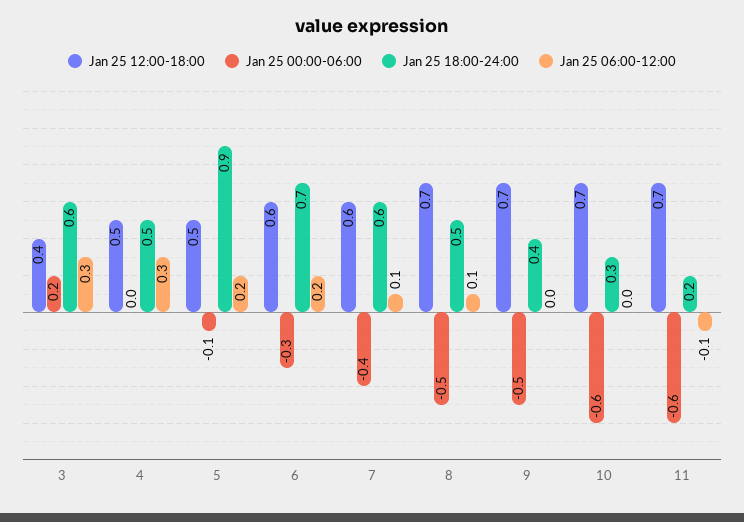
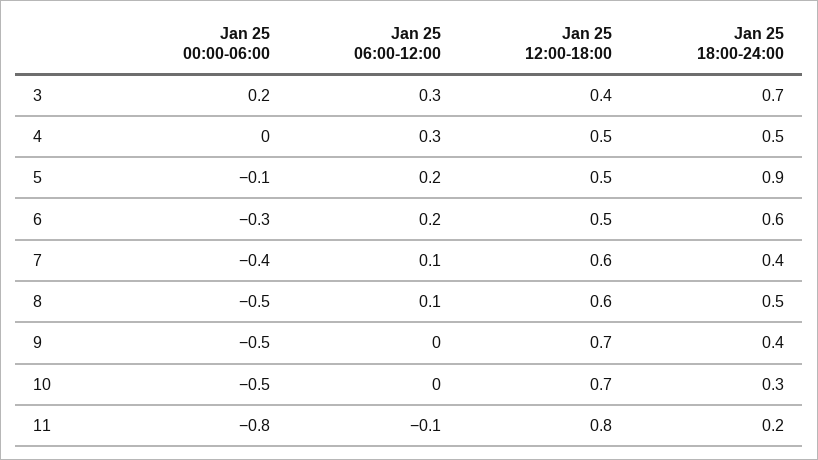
Jan 25 18:00-24:00, 3: 0.6 -> 0.7
Jan 25 12:00-18:00, 6: 0.6 -> 0.5
Jan 25 18:00-24:00, 6: 0.7 -> 0.6
Jan 25 18:00-24:00, 7: 0.6 -> 0.4
Jan 25 12:00-18:00, 8: 0.7 -> 0.6
Jan 25 00:00-06:00, 10: -0.6 -> -0.5
Jan 25 12:00-18:00, 11: 0.7 -> 0.8
Jan 25 00:00-06:00, 11: -0.6 -> -0.8

